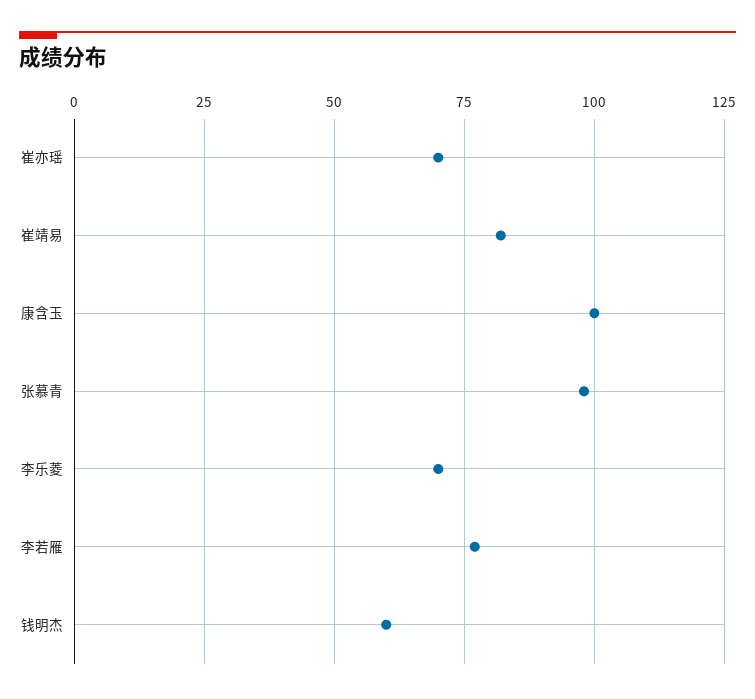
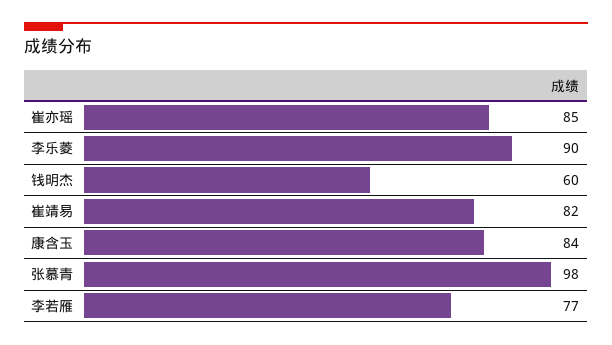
崔亦瑶: 70 -> 85
康含玉: 100 -> 84
李乐菱: 70 -> 90

